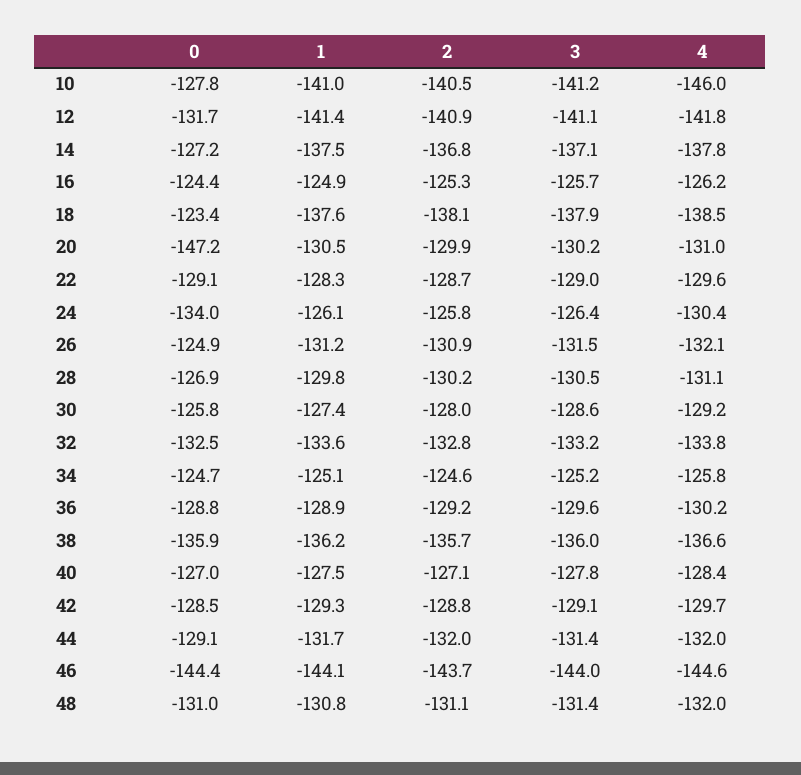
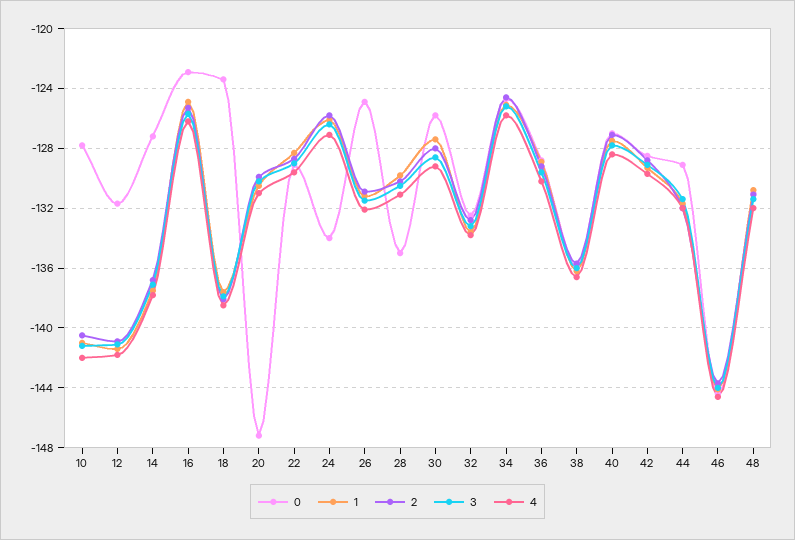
4, 10: -146 -> -142
0, 16: -124.4 -> -123
4, 24: -130.4 -> -127
0, 28: -126.9 -> -135

